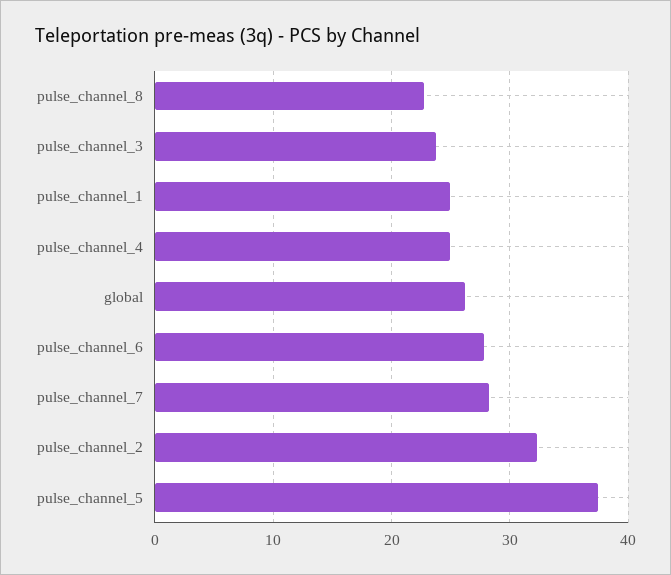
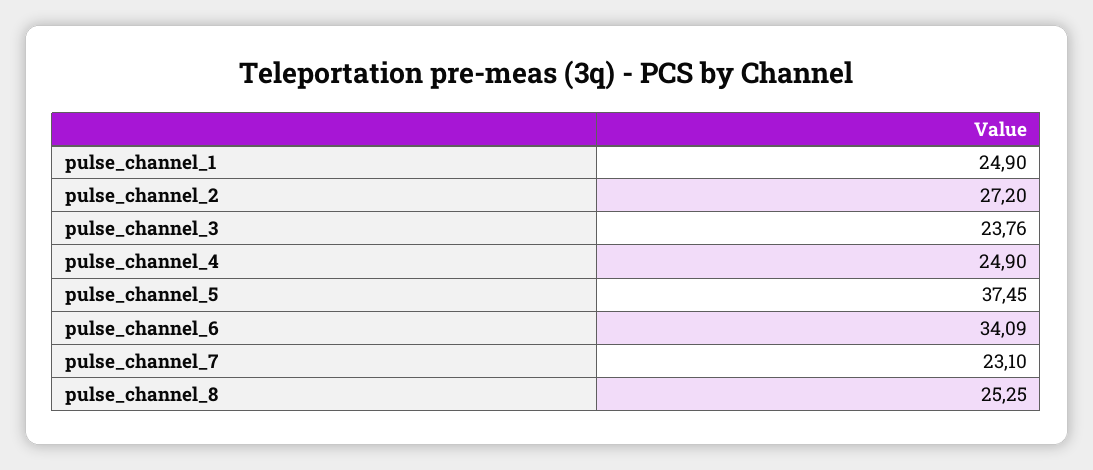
pulse_channel_8: 23 -> 25.25
global: 26 -> none
pulse_channel_6: 28 -> 34.09
pulse_channel_7: 28 -> 23.1
pulse_channel_2: 32 -> 27.2

